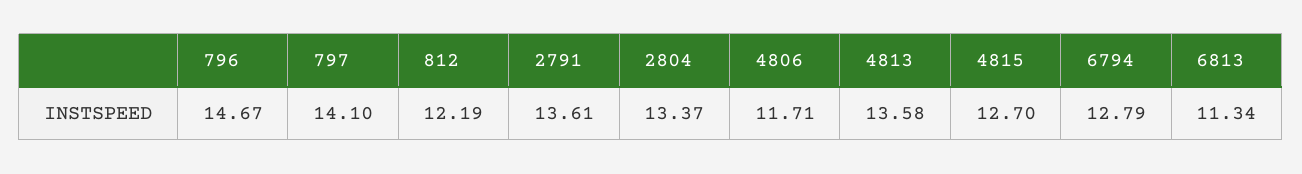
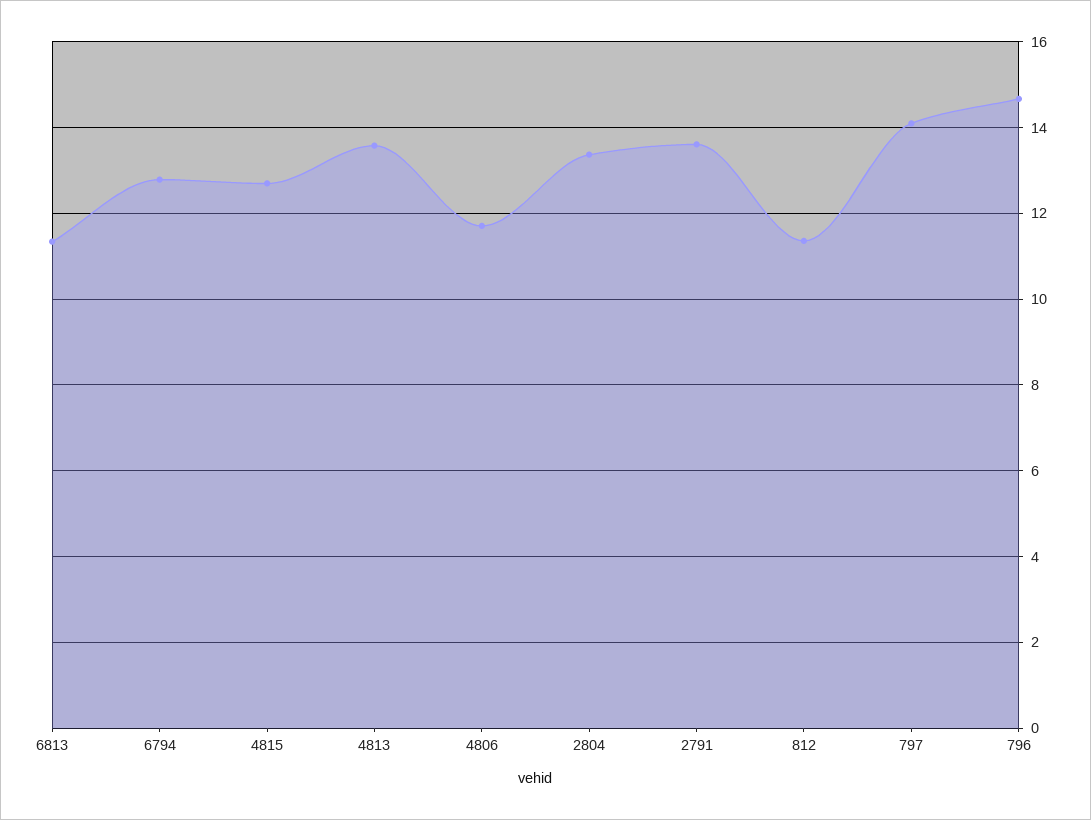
812: 12.19 -> 11.4

